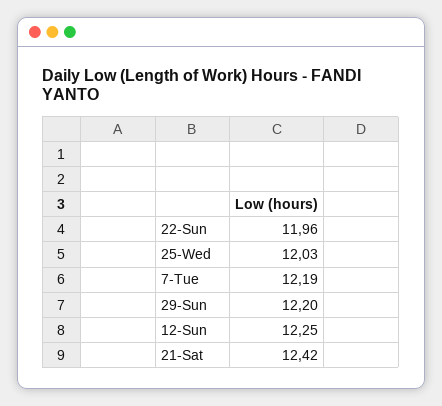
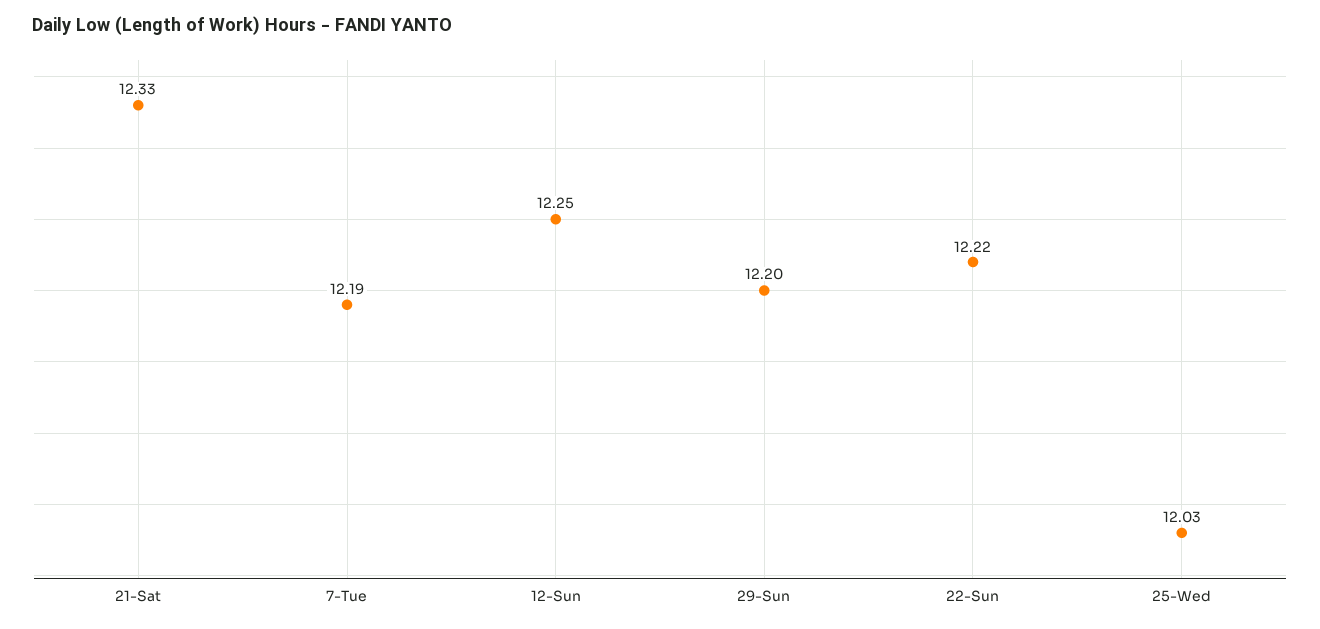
22-Sun: 11.96 -> 12.22
21-Sat: 12.42 -> 12.33

